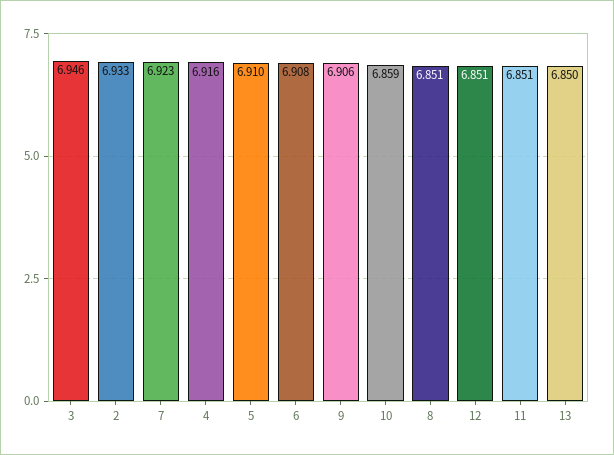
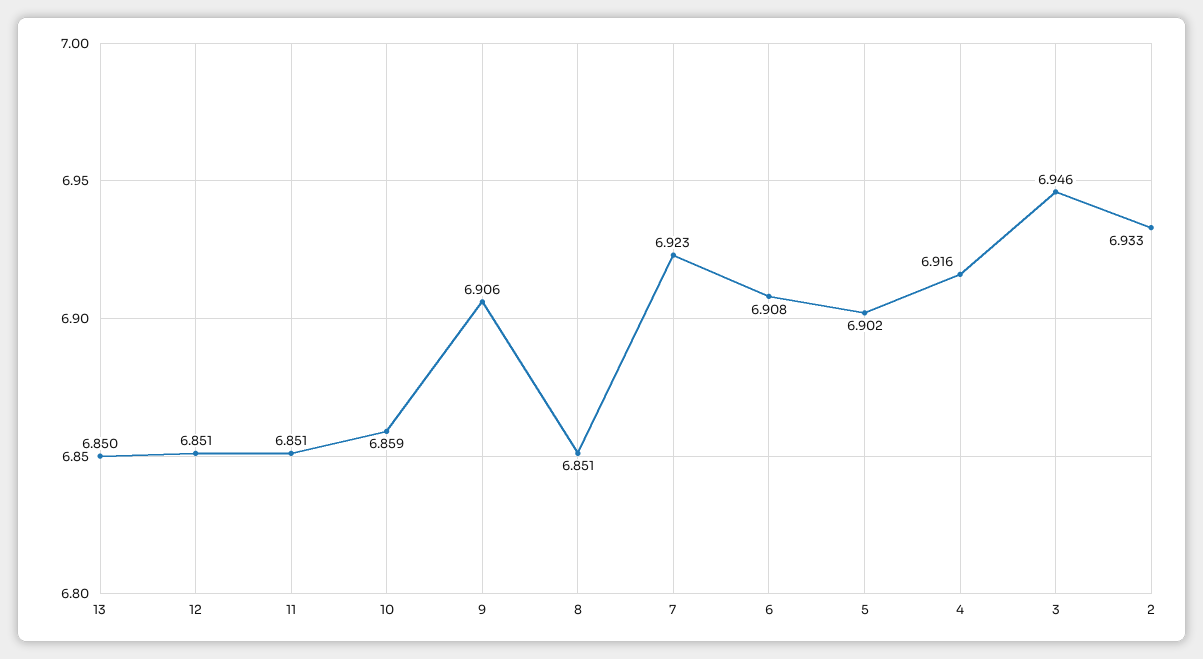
5: 6.91 -> 6.902

